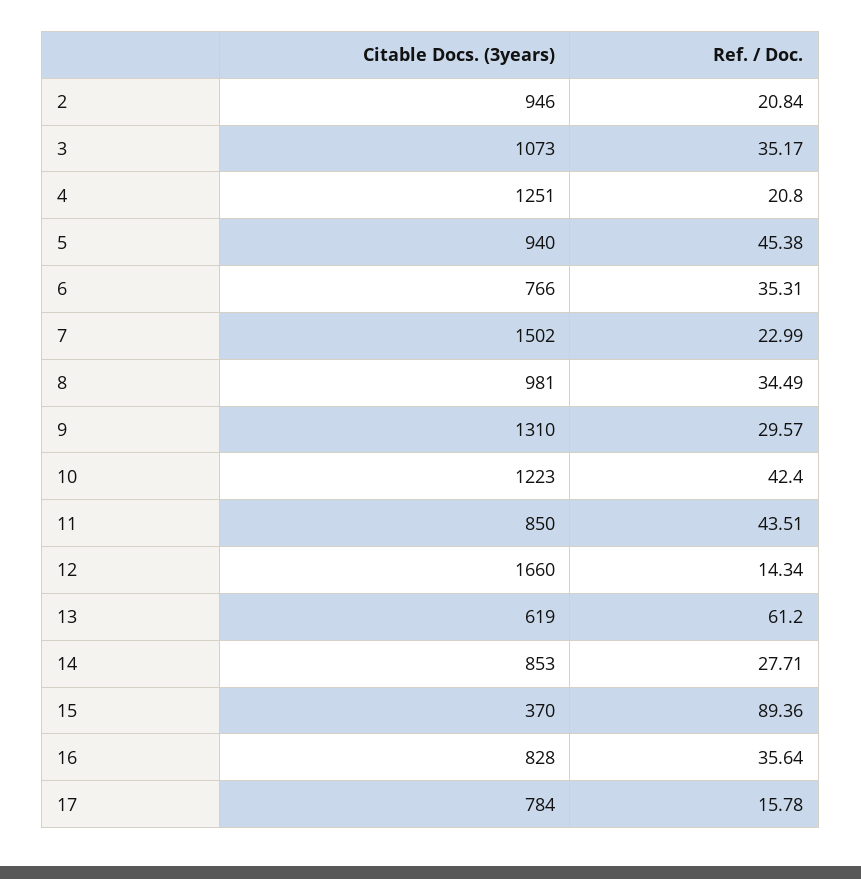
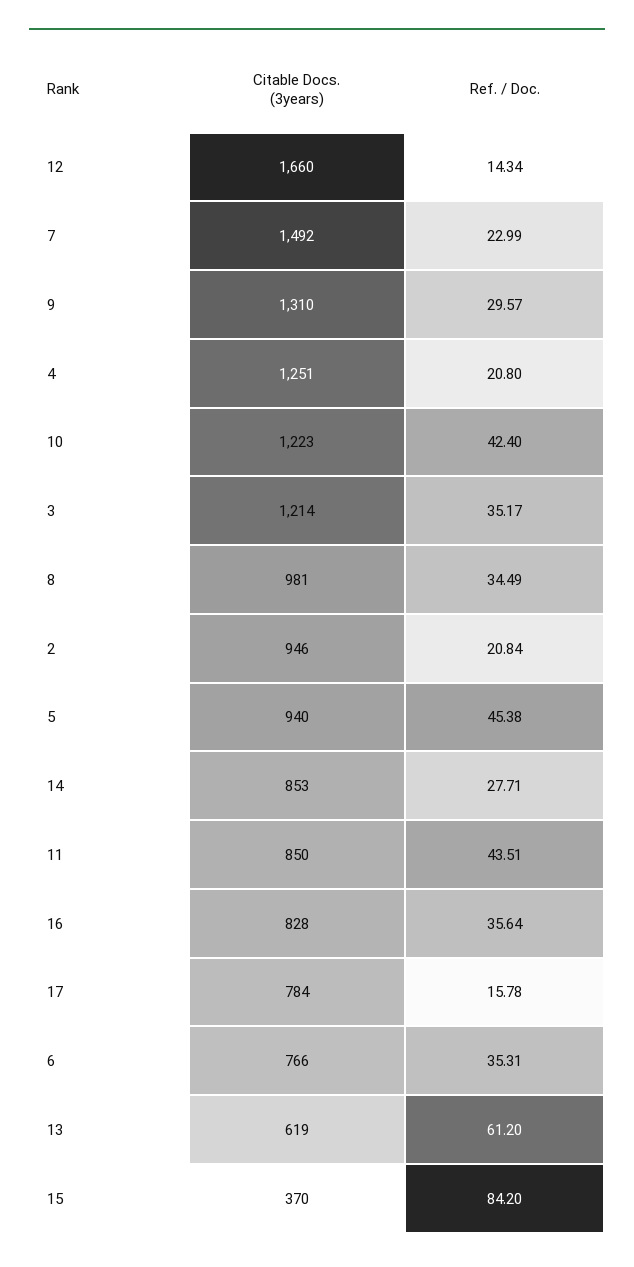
Citable Docs. (3years), 3: 1073 -> 1214
Citable Docs. (3years), 7: 1502 -> 1492
Ref. / Doc., 15: 89.36 -> 84.2

